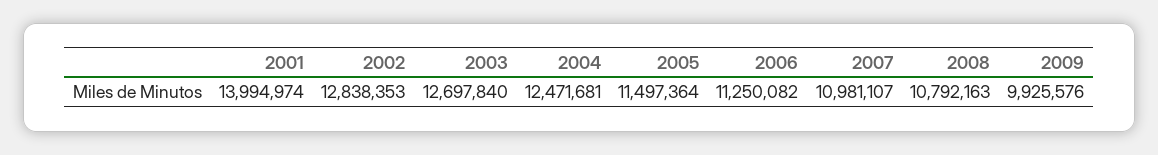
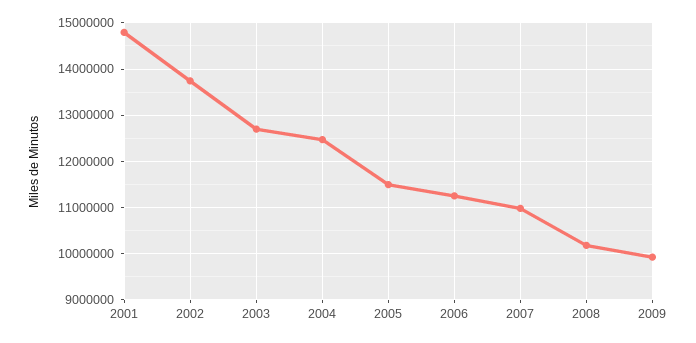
2001: 13994974 -> 14800000
2002: 12838353 -> 13800000
2008: 10792163 -> 10200000

